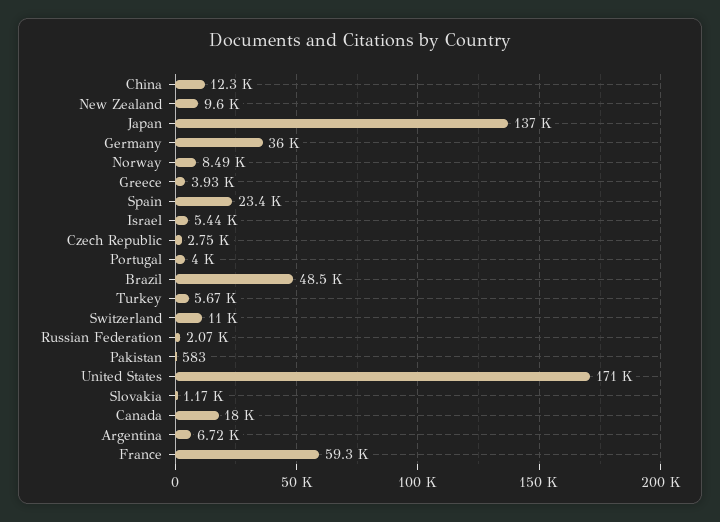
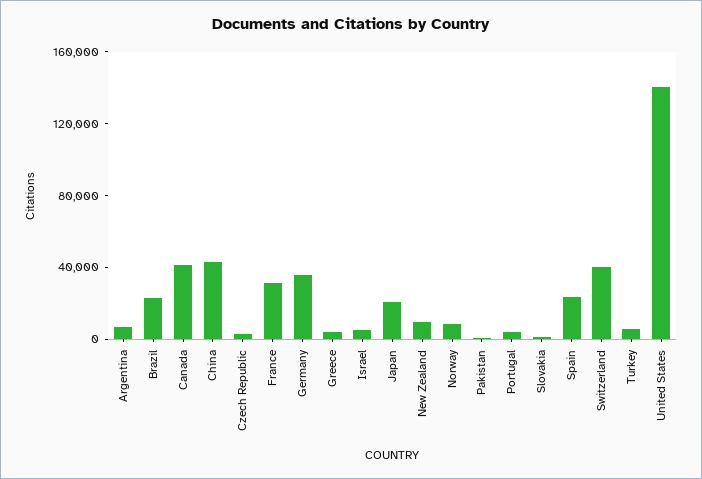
China: 12300 -> 40000
Japan: 137000 -> 20000
Brazil: 48500 -> 20000
Switzerland: 11000 -> 40000
Russian Federation: 2070 -> none
United States: 171000 -> 140000
Canada: 18000 -> 40000
France: 59300 -> 30000

